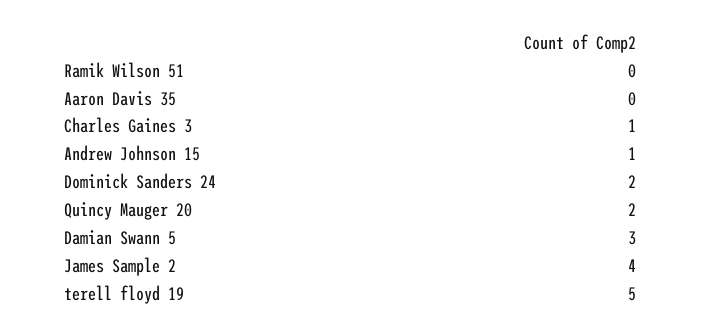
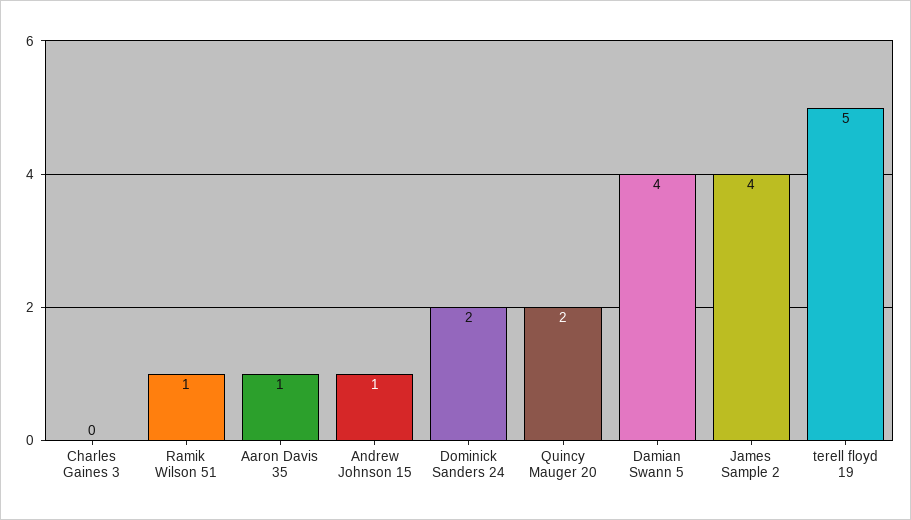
Ramik Wilson 51: 0 -> 1
Aaron Davis 35: 0 -> 1
Charles Gaines 3: 1 -> 0
Damian Swann 5: 3 -> 4

